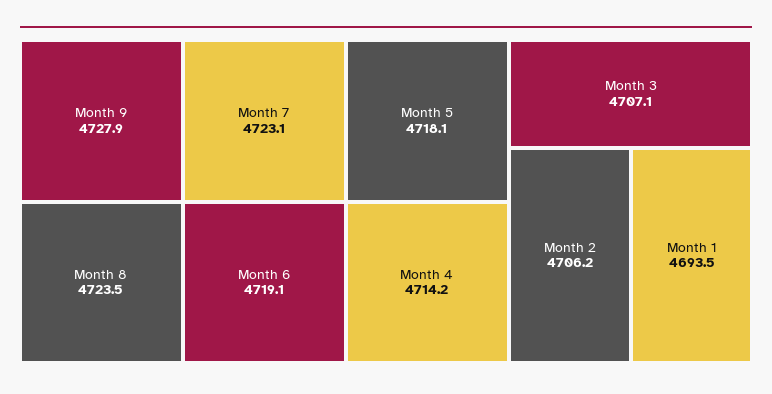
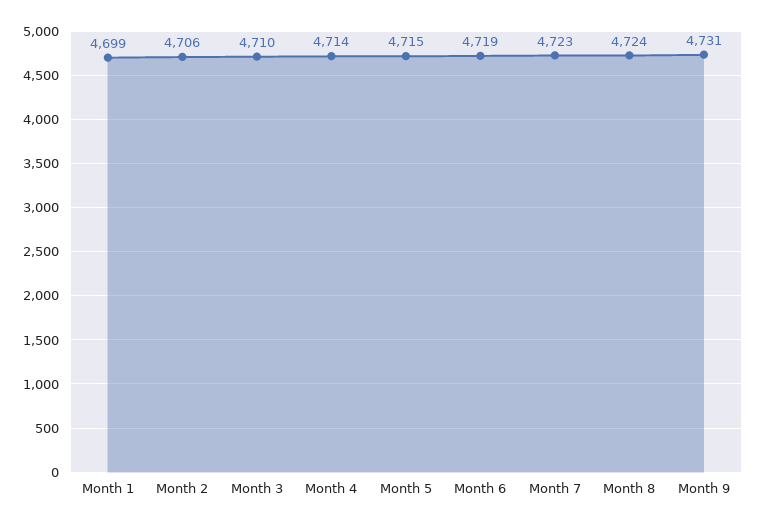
Month 9: 4727.9 -> 4731
Month 5: 4718.1 -> 4715
Month 3: 4707.1 -> 4710
Month 1: 4693.5 -> 4699

